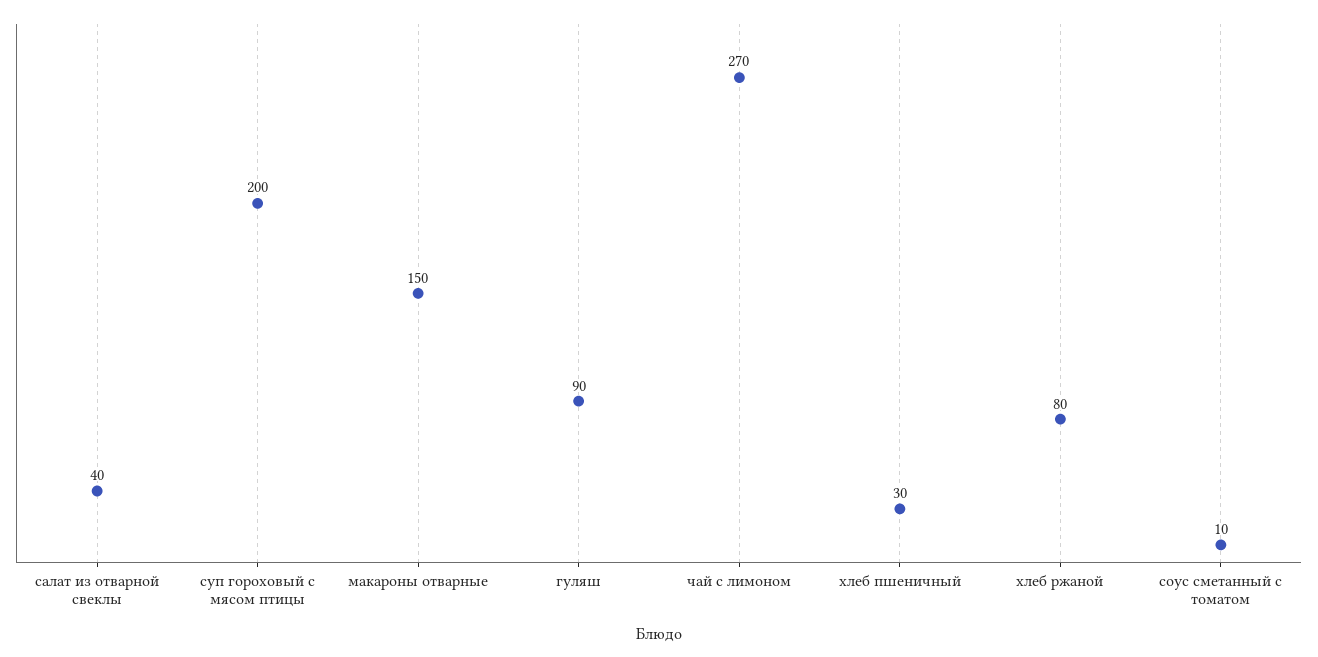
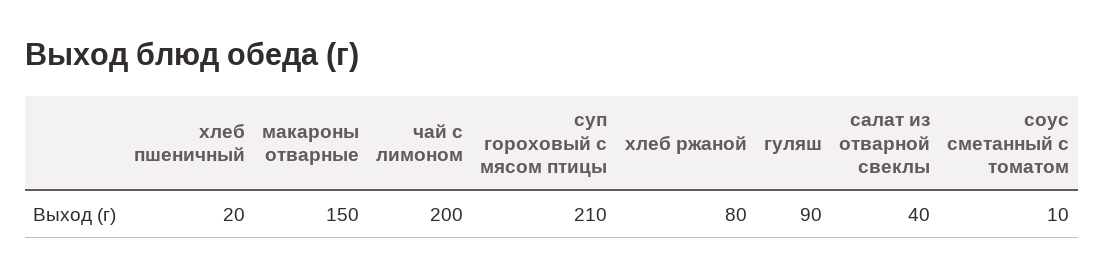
суп гороховый с мясом птицы: 200 -> 210
чай с лимоном: 270 -> 200
хлеб пшеничный: 30 -> 20

